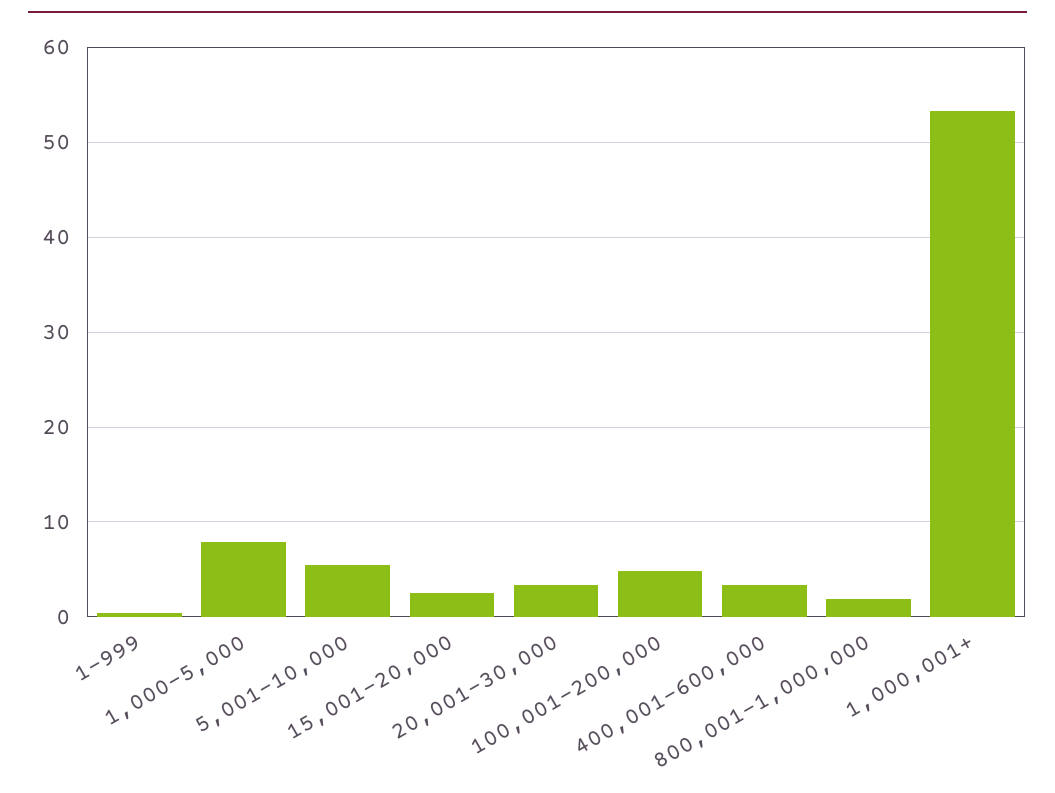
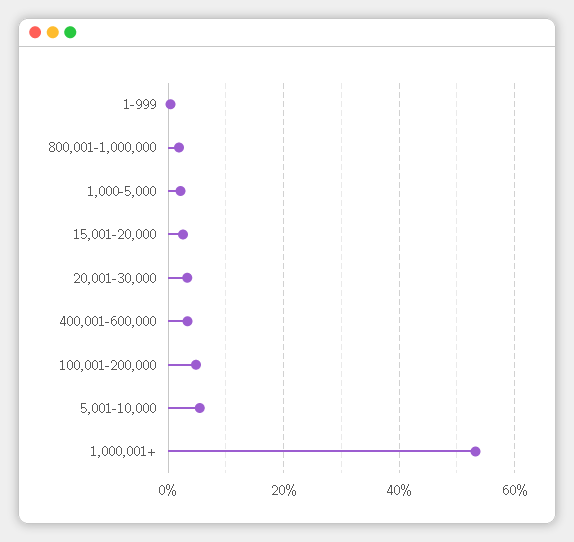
1,000-5,000: 8 -> 2

